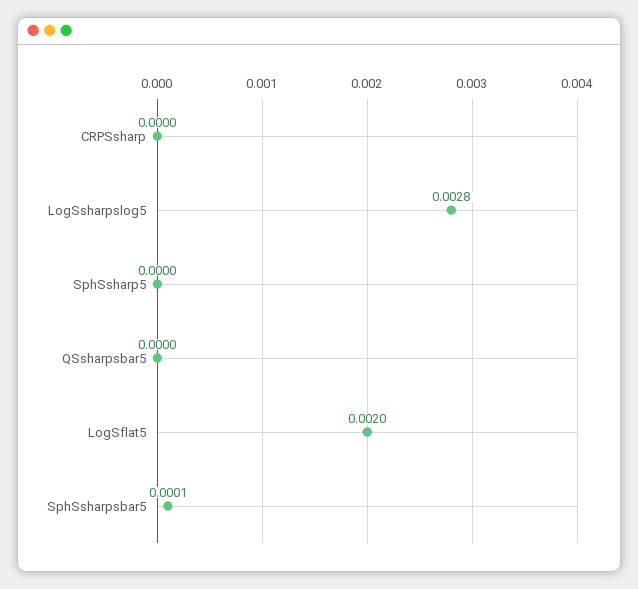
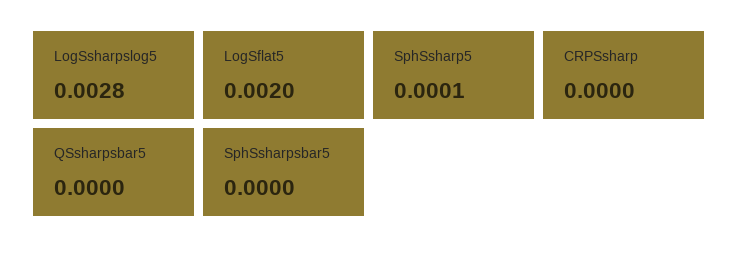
SphSsharp5: 0 -> 0.0001
SphSsharpsbar5: 0.0001 -> 0

